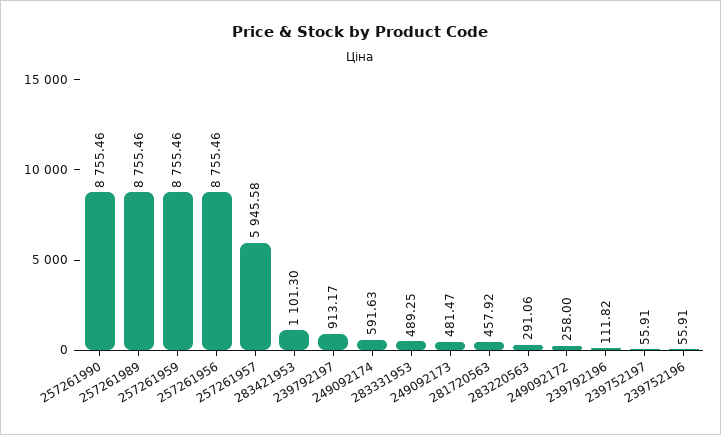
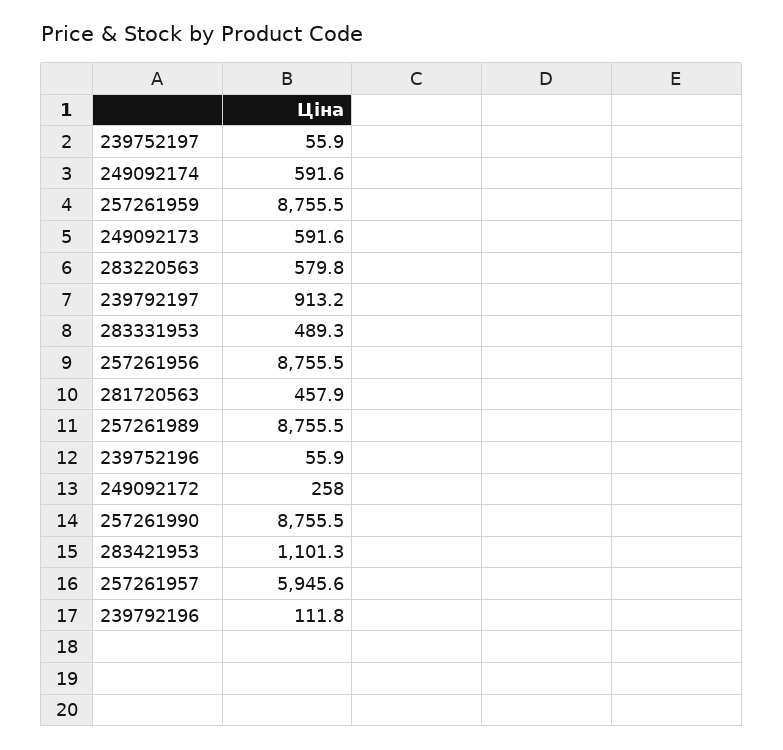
249092173: 481.47 -> 591.6
283220563: 291.06 -> 579.8

